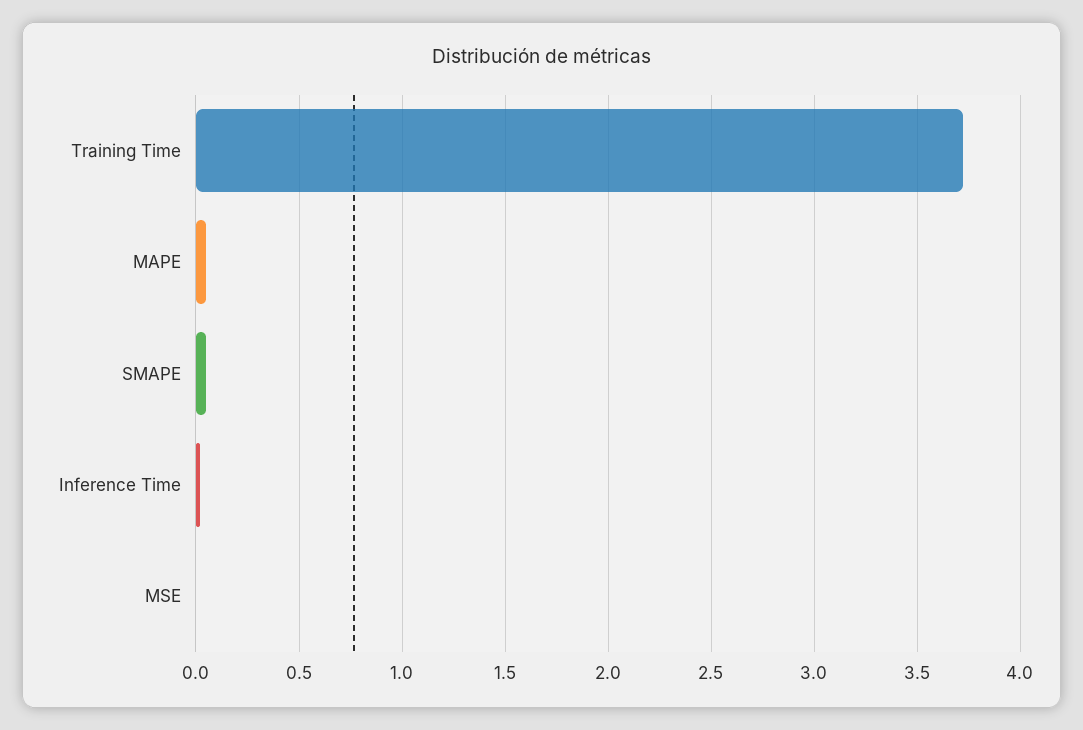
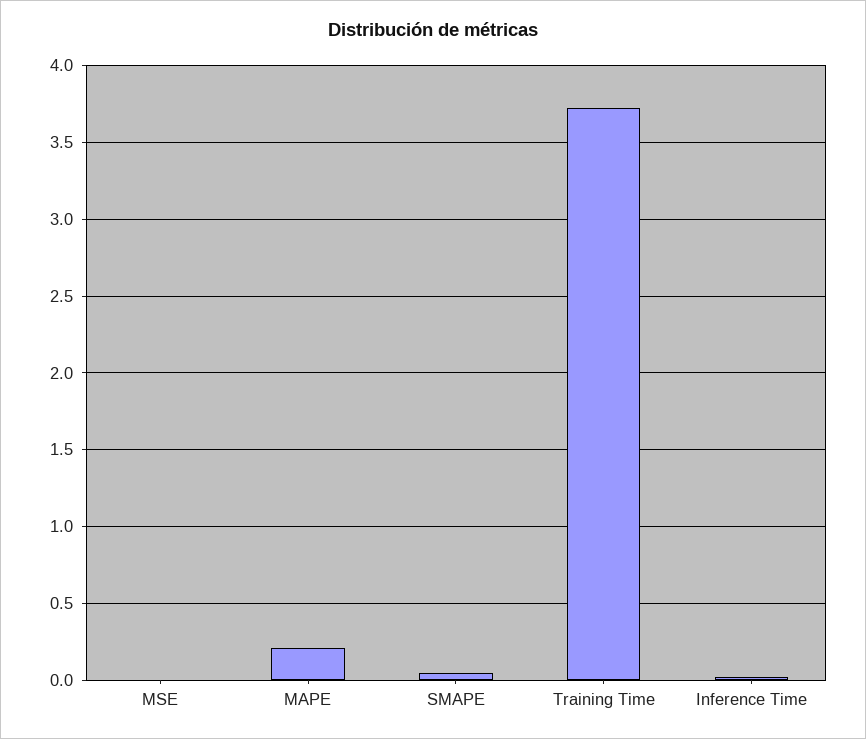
MAPE: 0.05 -> 0.2

